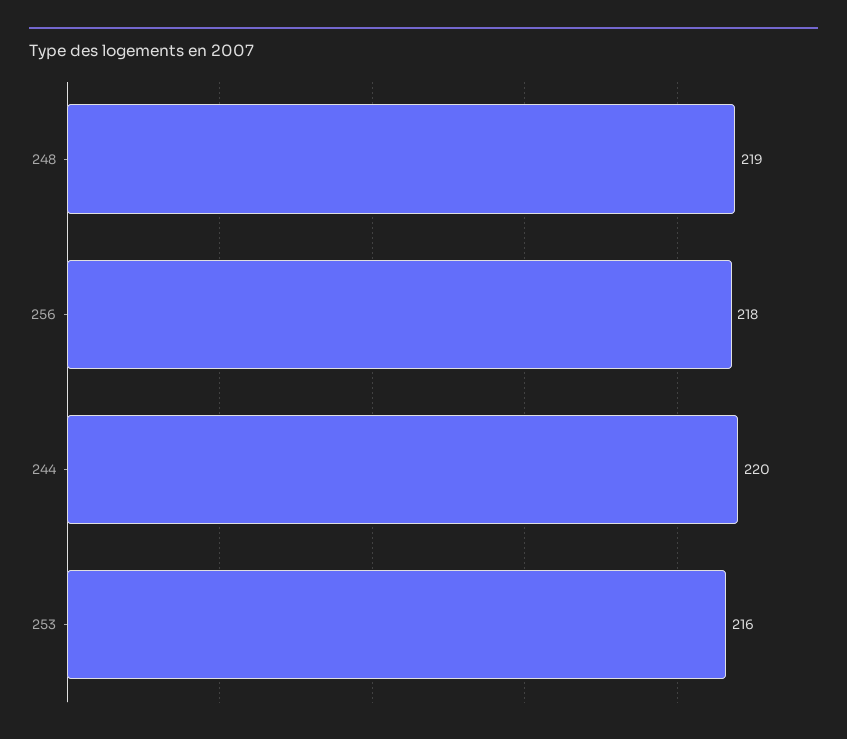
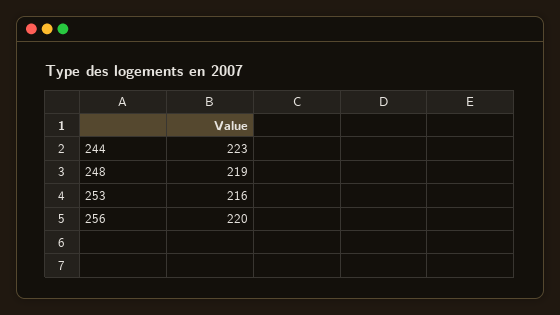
256: 218 -> 220
244: 220 -> 223

